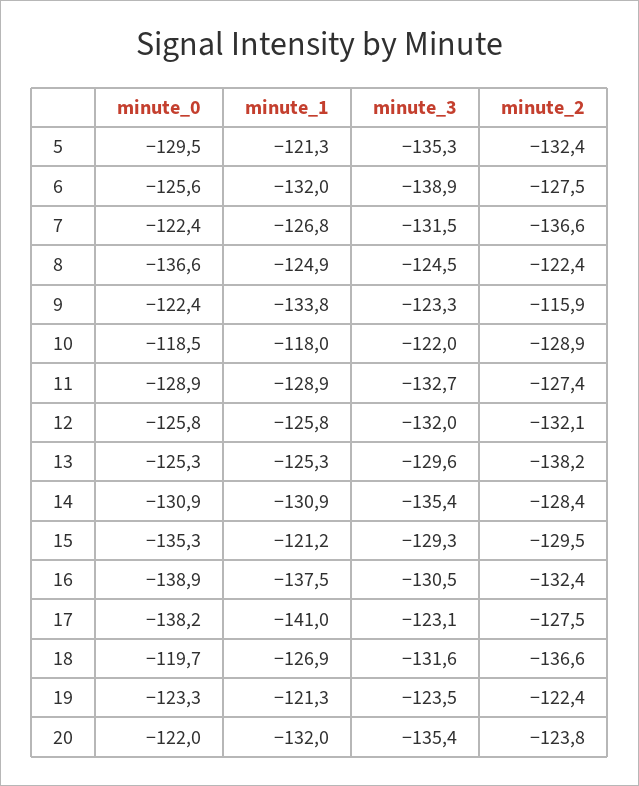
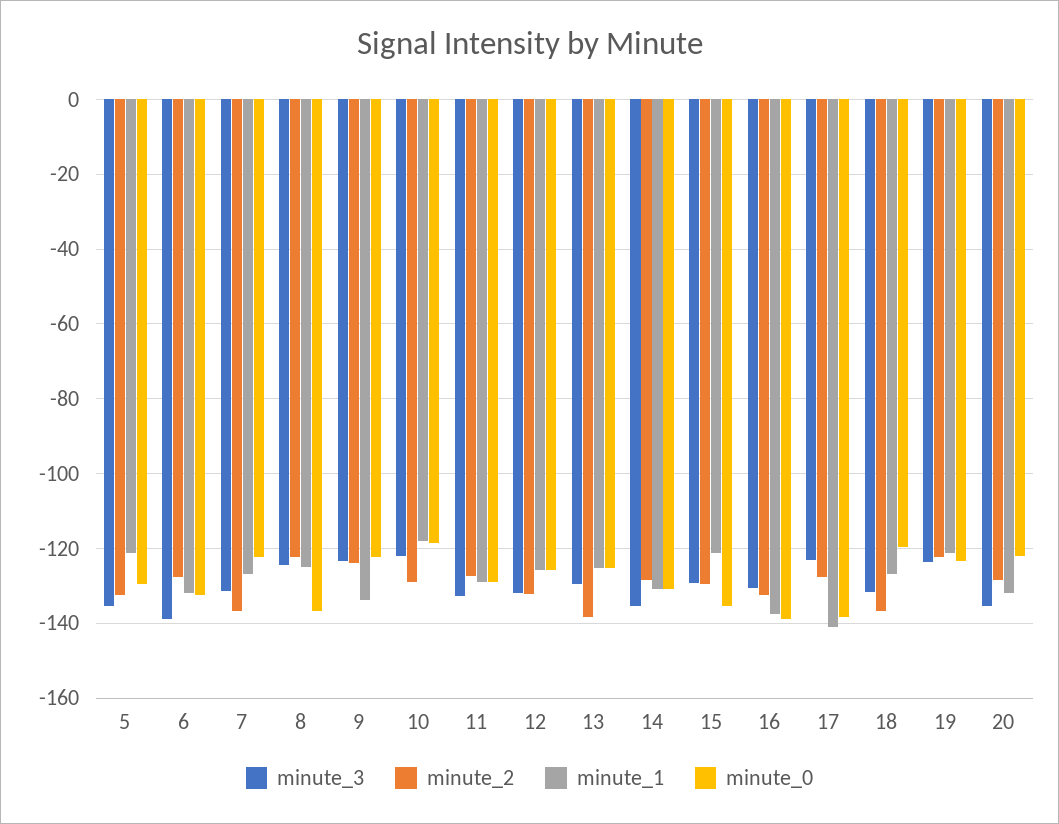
minute_0, 6: -125.6 -> -132
minute_2, 9: -115.9 -> -124
minute_2, 20: -123.8 -> -128

